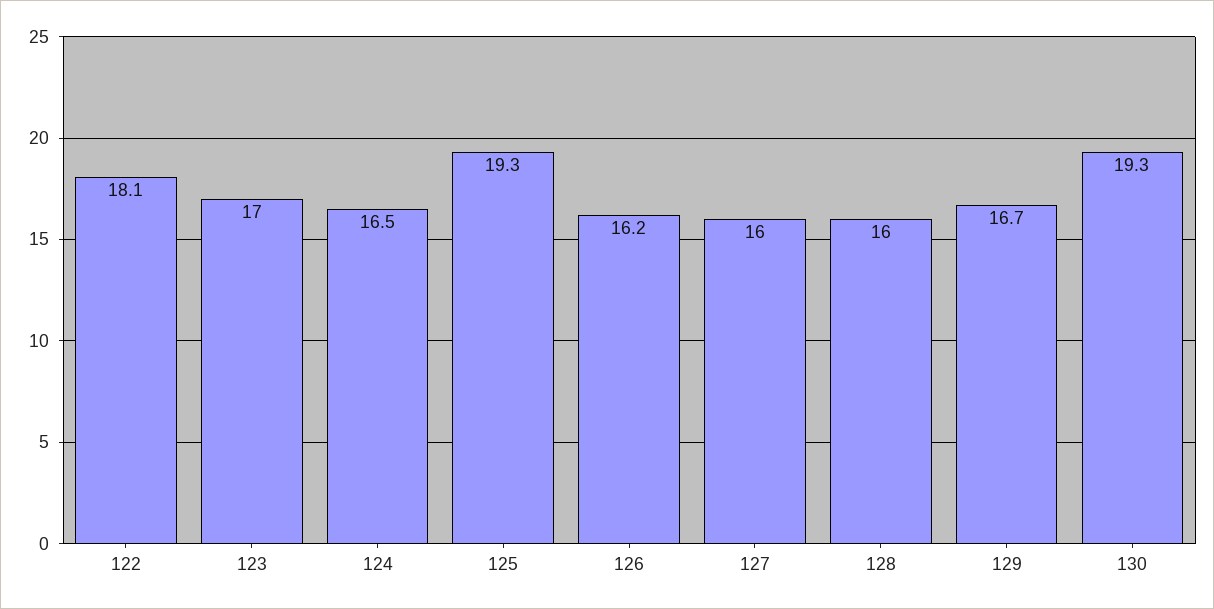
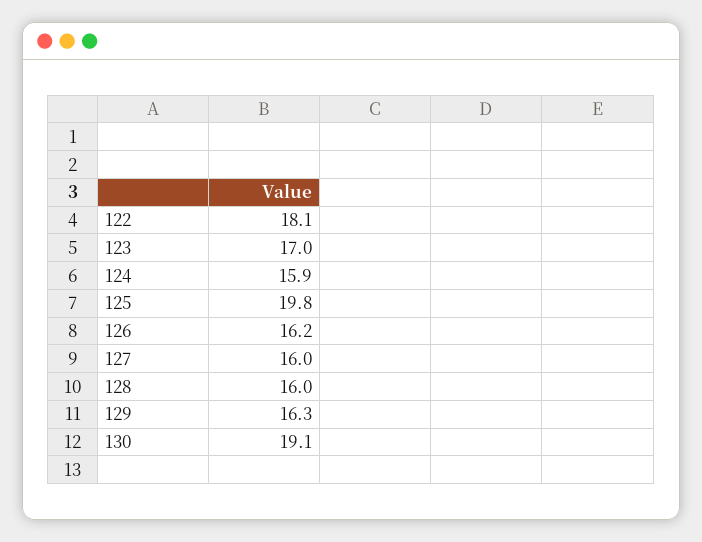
124: 16.5 -> 15.9
125: 19.3 -> 19.8
129: 16.7 -> 16.3
130: 19.3 -> 19.1

